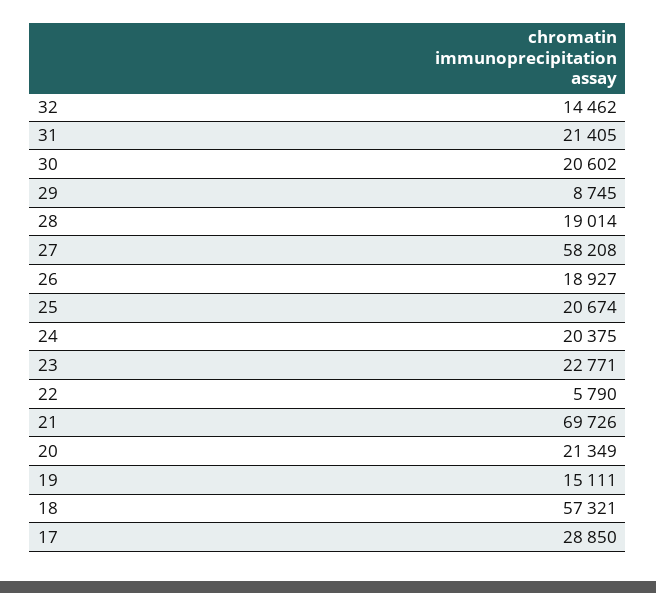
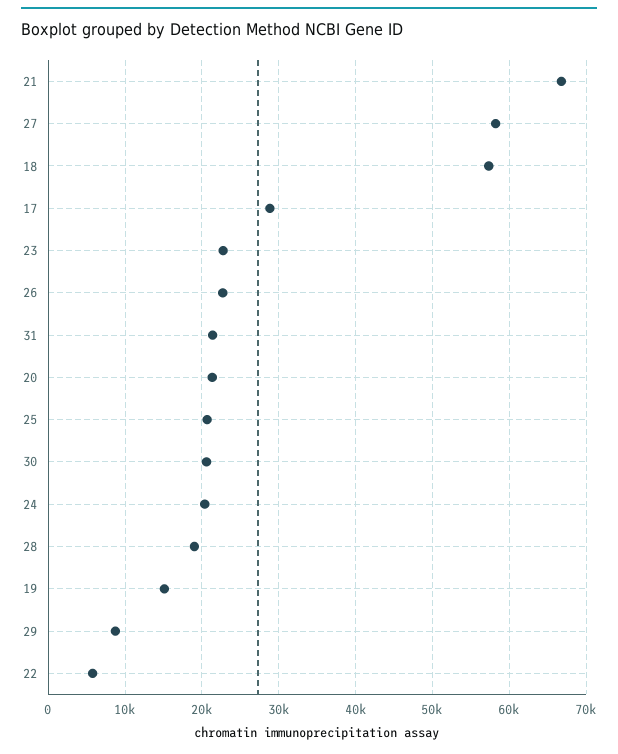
32: 14462 -> none
26: 18927 -> 23000
21: 69726 -> 67000

